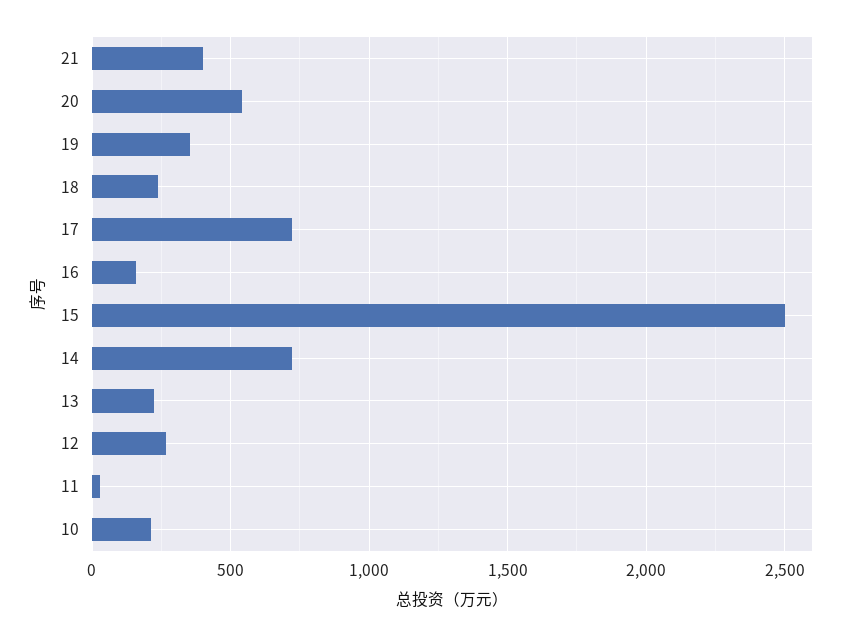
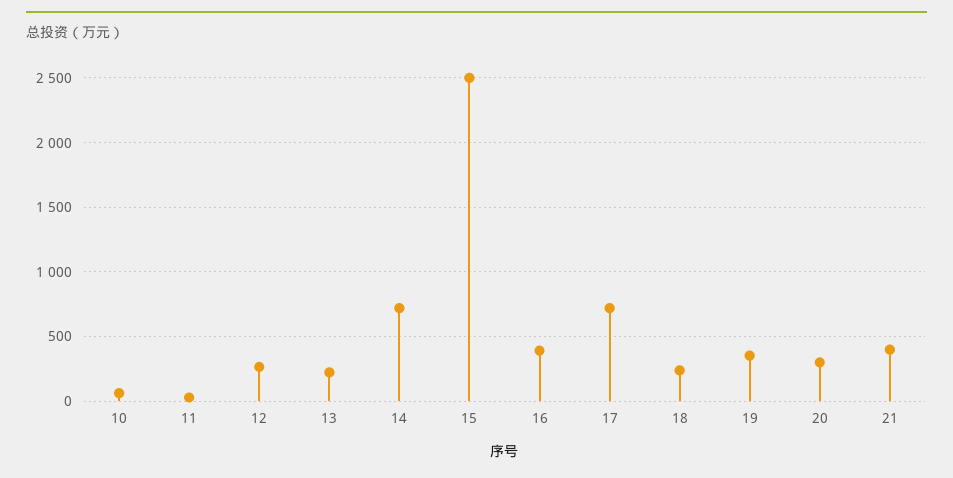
20: 550 -> 300
16: 150 -> 400
10: 200 -> 50

